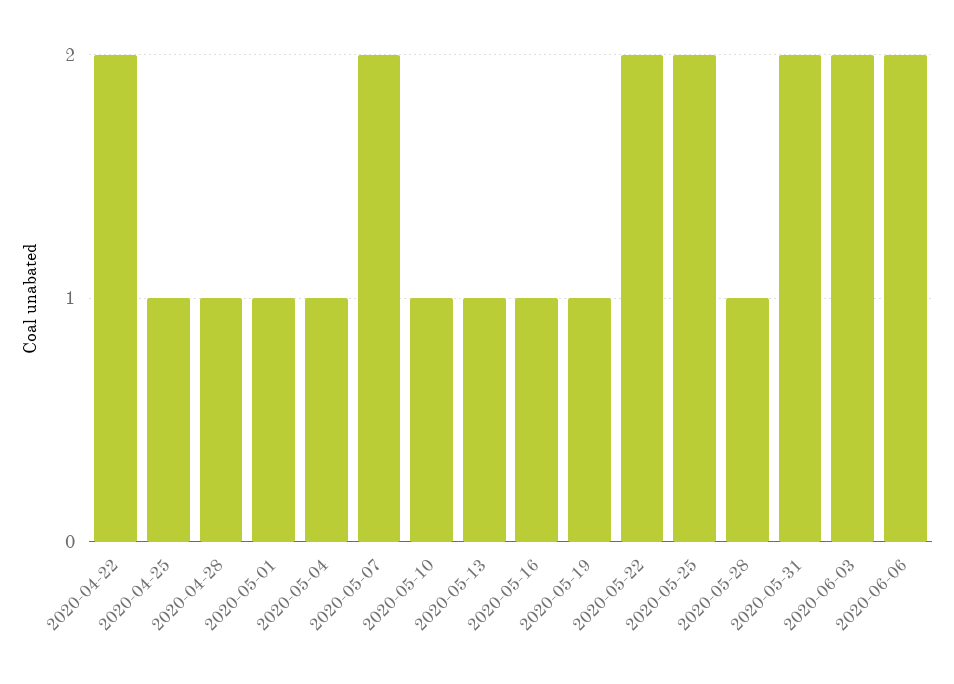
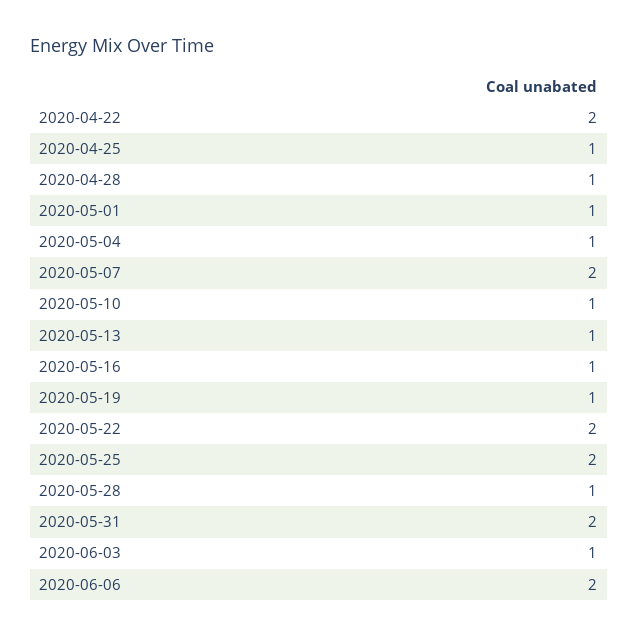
2020-06-03: 2 -> 1

